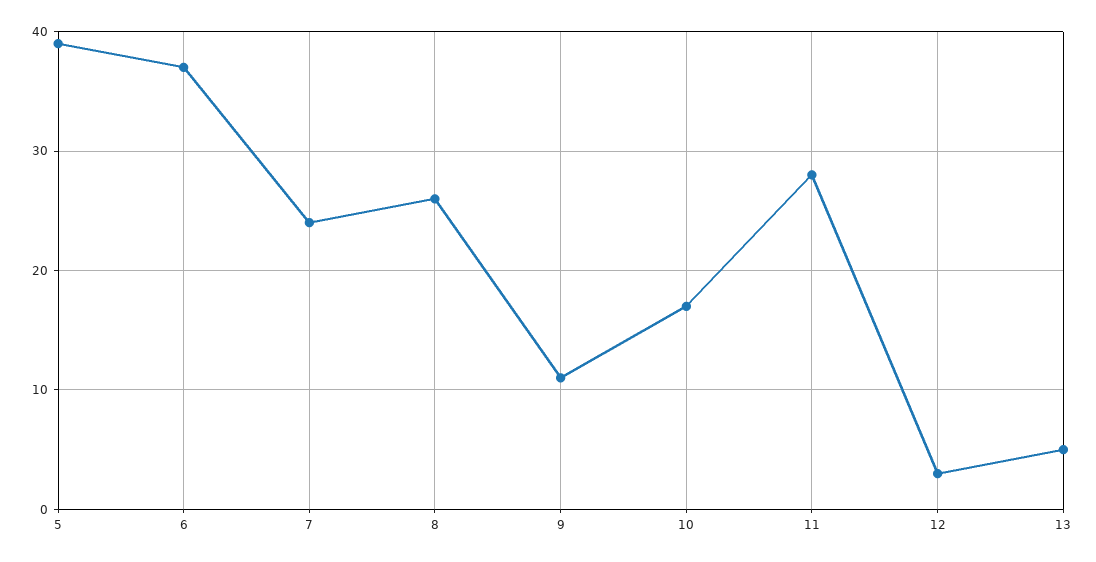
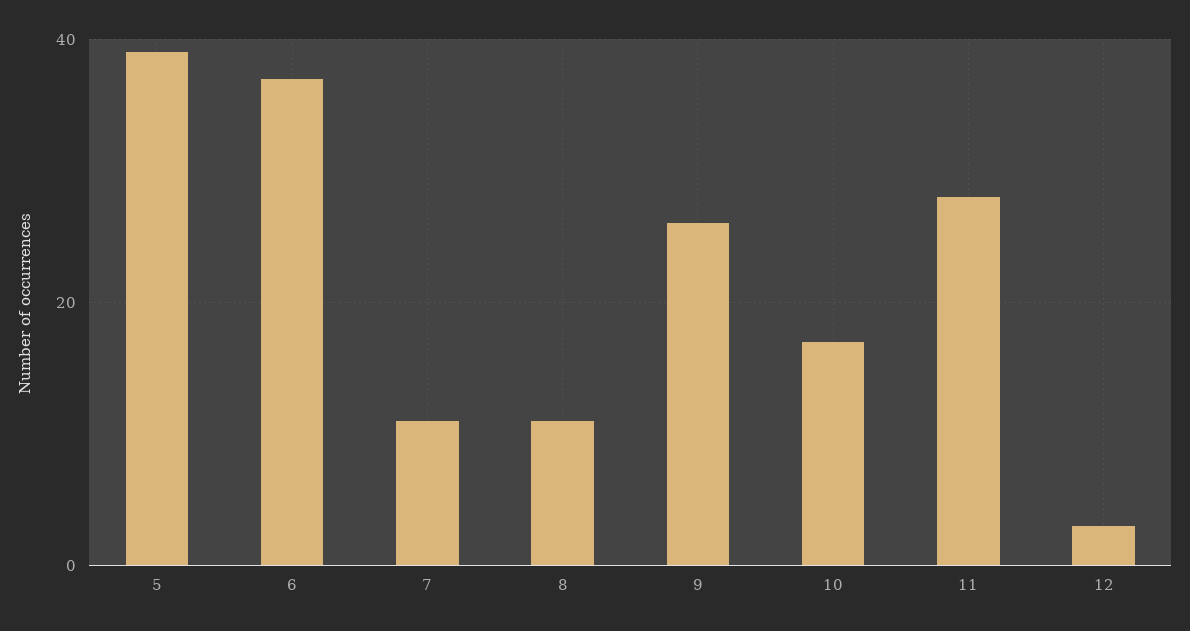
7: 24 -> 10
8: 26 -> 10
9: 11 -> 25
13: 5 -> none

